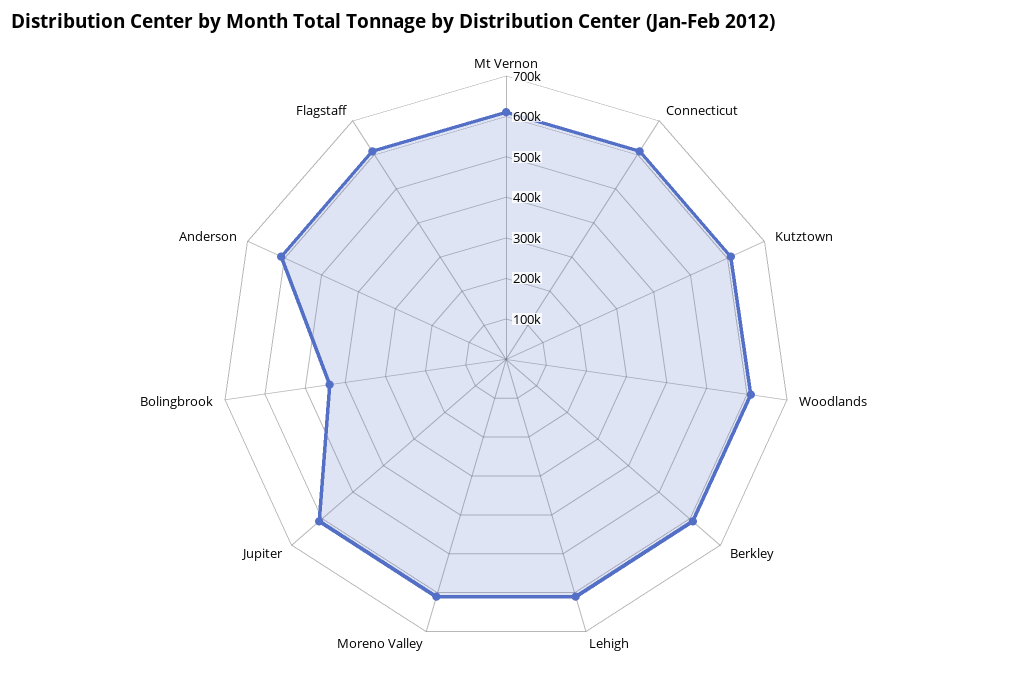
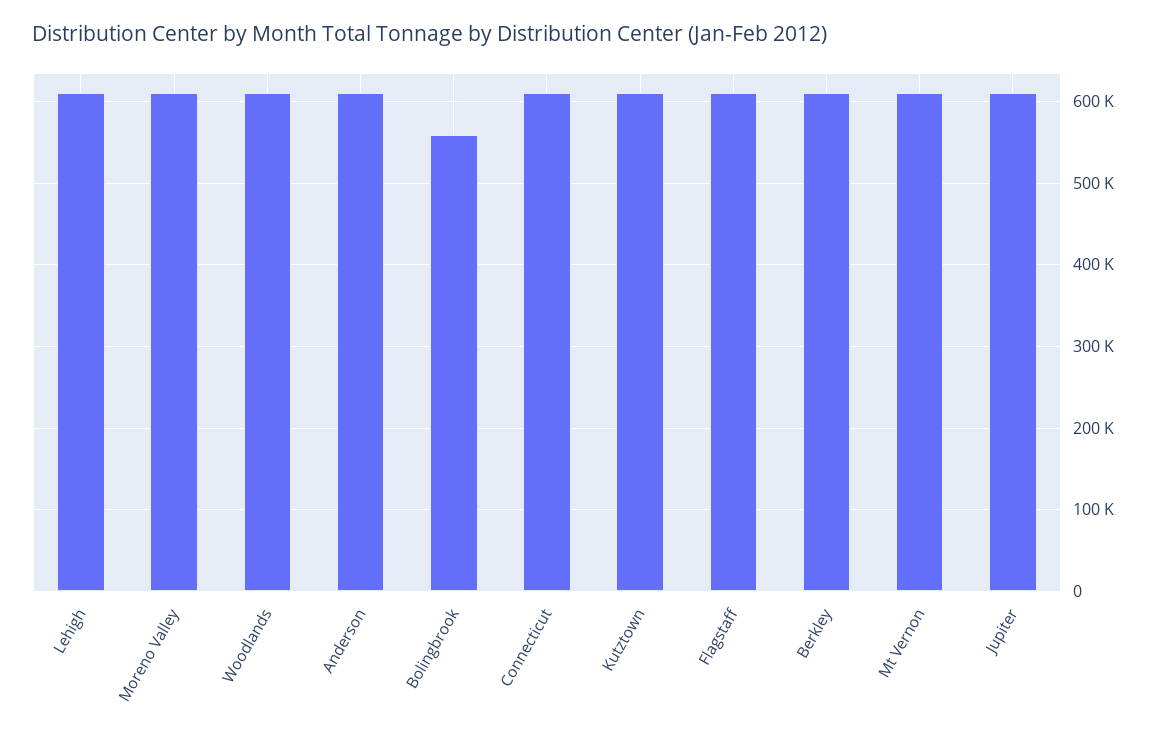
Bolingbrook: 440000 -> 560000

